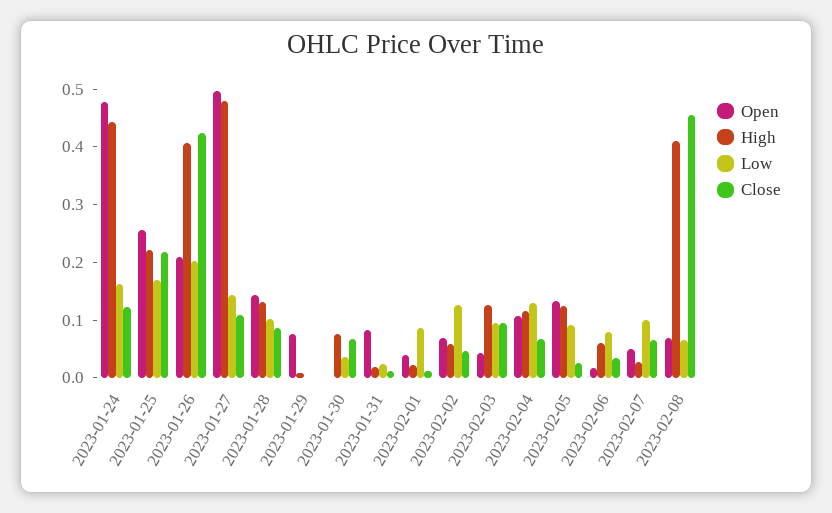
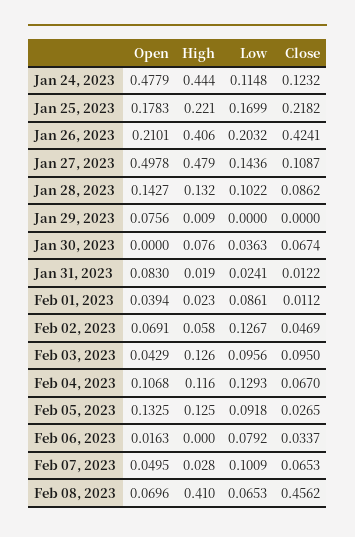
Low, 2023-01-24: 0.16 -> 0.1148
Open, 2023-01-25: 0.26 -> 0.1783
High, 2023-02-06: 0.06 -> 0

